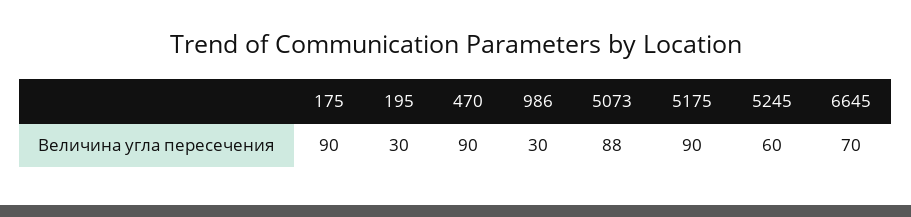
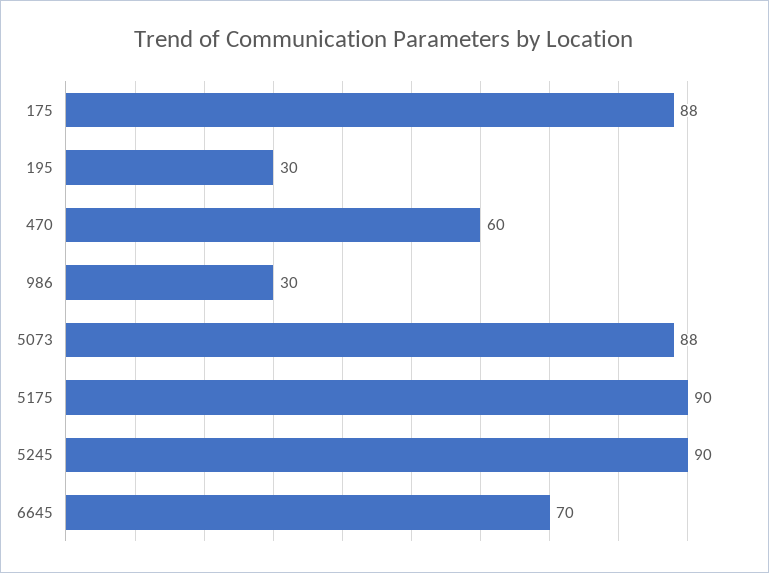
175: 90 -> 88
470: 90 -> 60
5245: 60 -> 90

